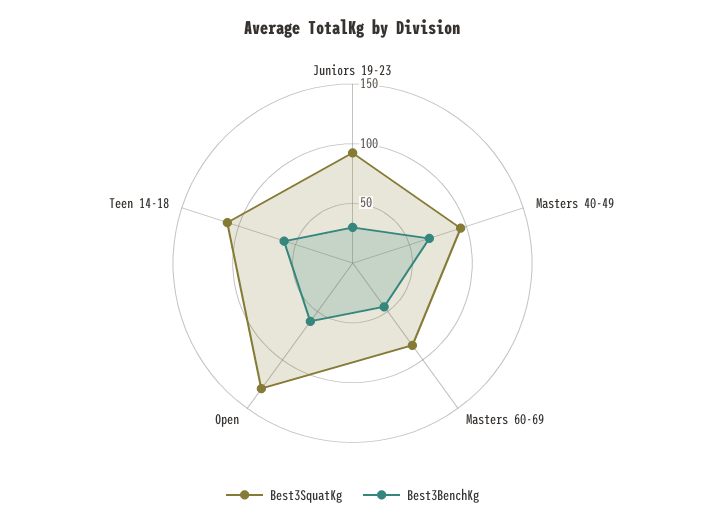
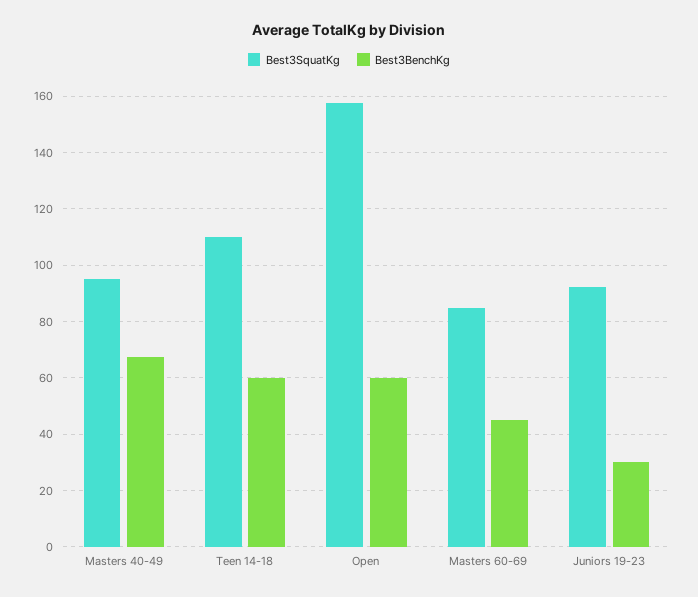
Best3SquatKg, Open: 130 -> 157.5

